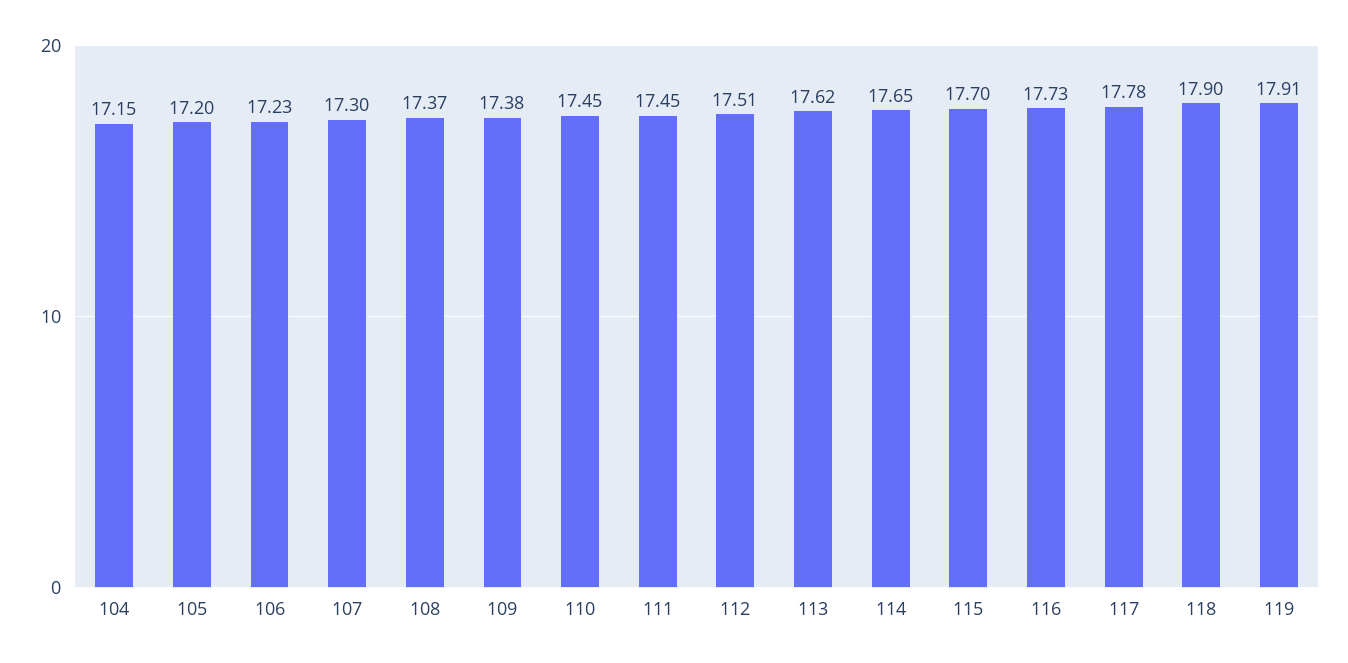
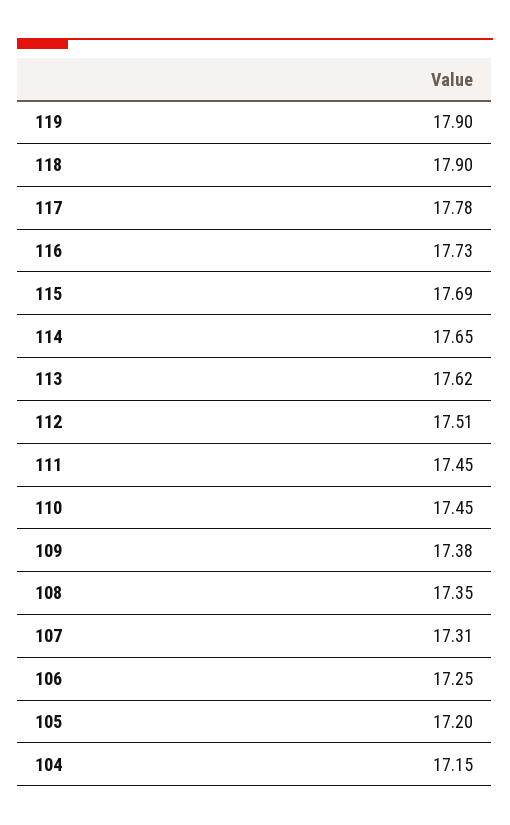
106: 17.23 -> 17.25
107: 17.3 -> 17.31
108: 17.37 -> 17.35
115: 17.7 -> 17.69
119: 17.91 -> 17.9

